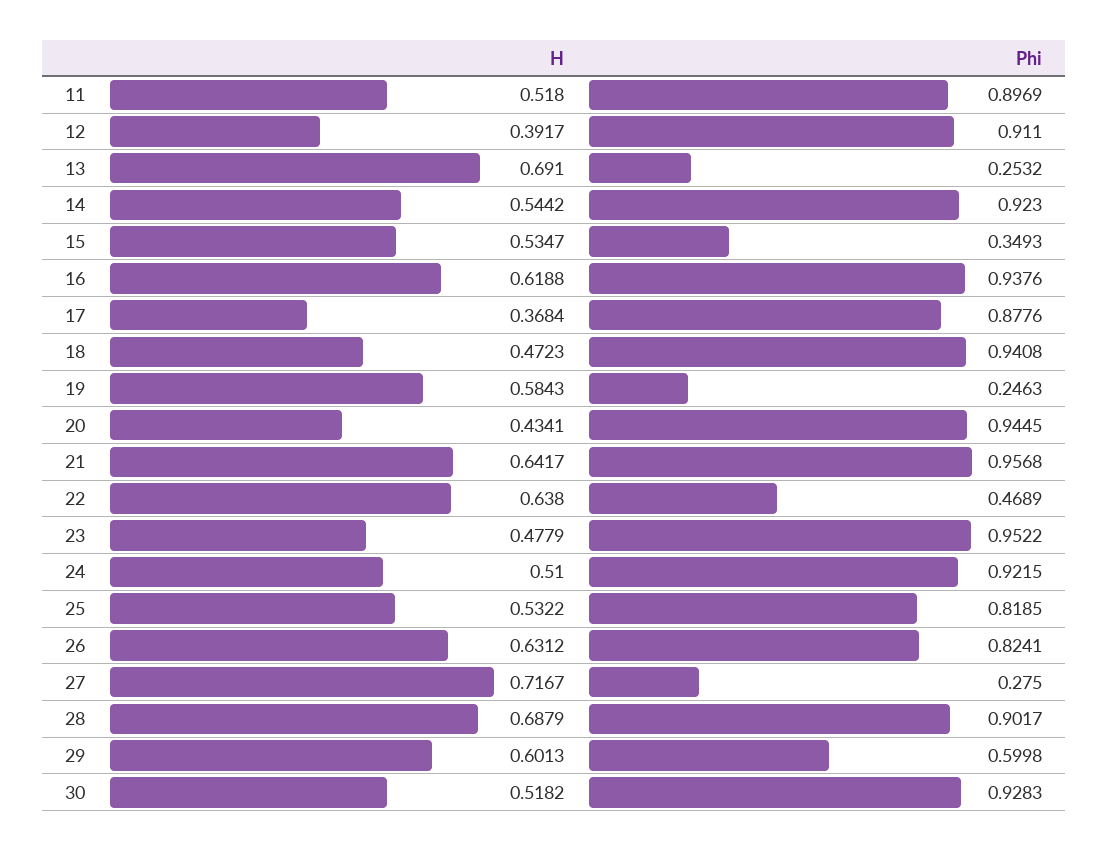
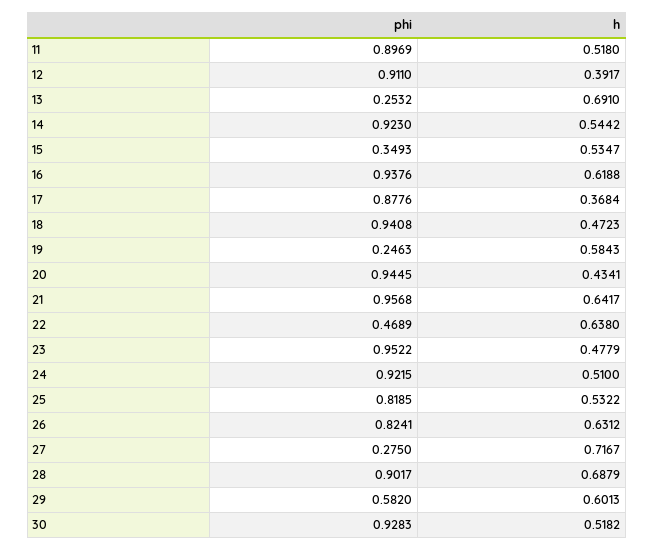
Phi, 29: 0.5998 -> 0.582

